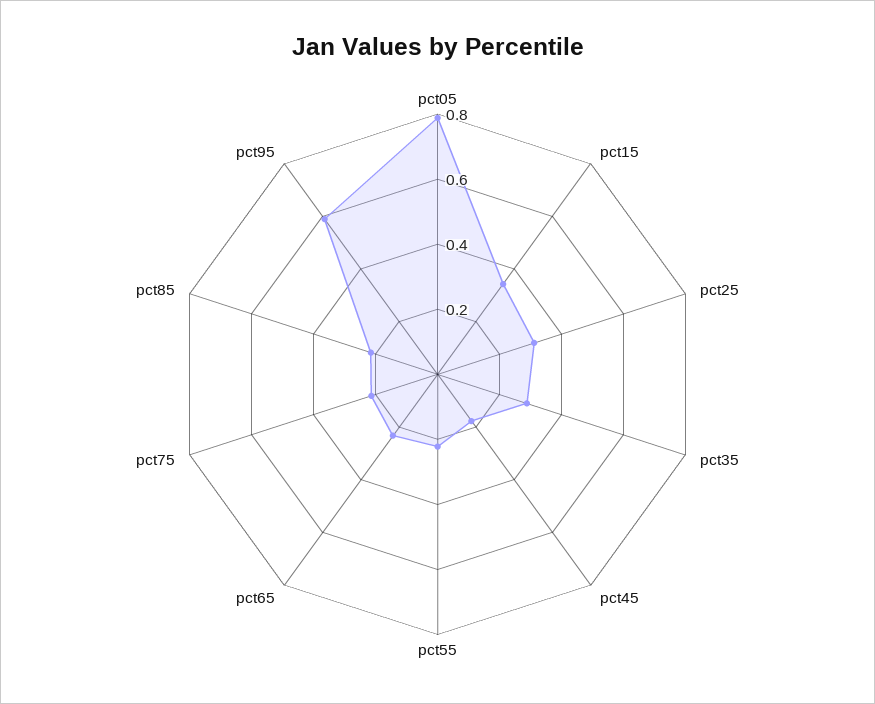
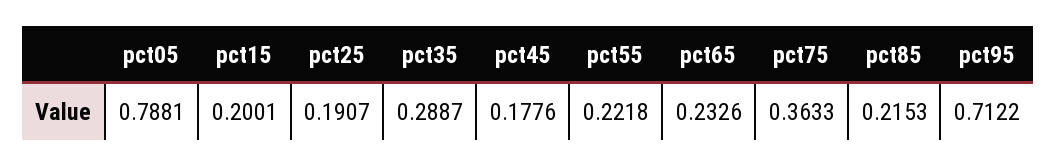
pct15: 0.35 -> 0.2001
pct25: 0.3 -> 0.1907
pct75: 0.2 -> 0.3633
pct95: 0.6 -> 0.7122

